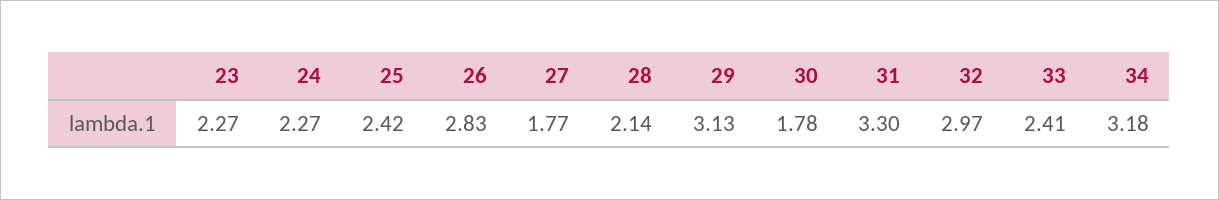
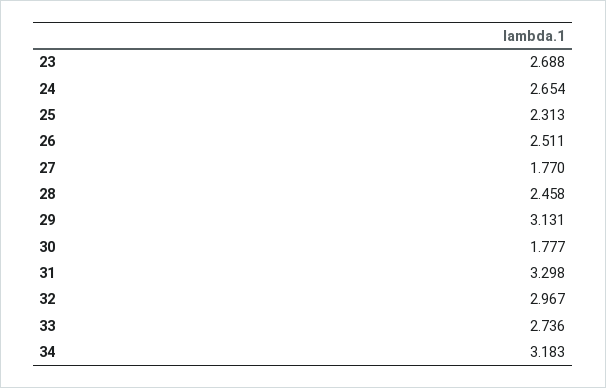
23: 2.27 -> 2.688
24: 2.27 -> 2.654
25: 2.42 -> 2.313
26: 2.83 -> 2.511
28: 2.14 -> 2.458
33: 2.41 -> 2.736

